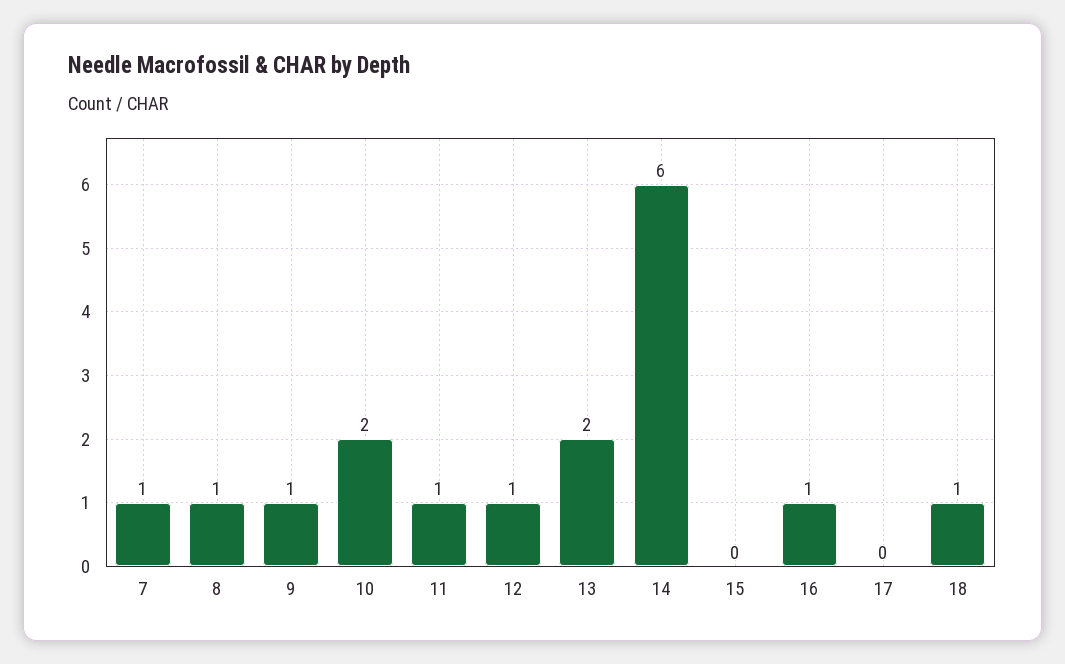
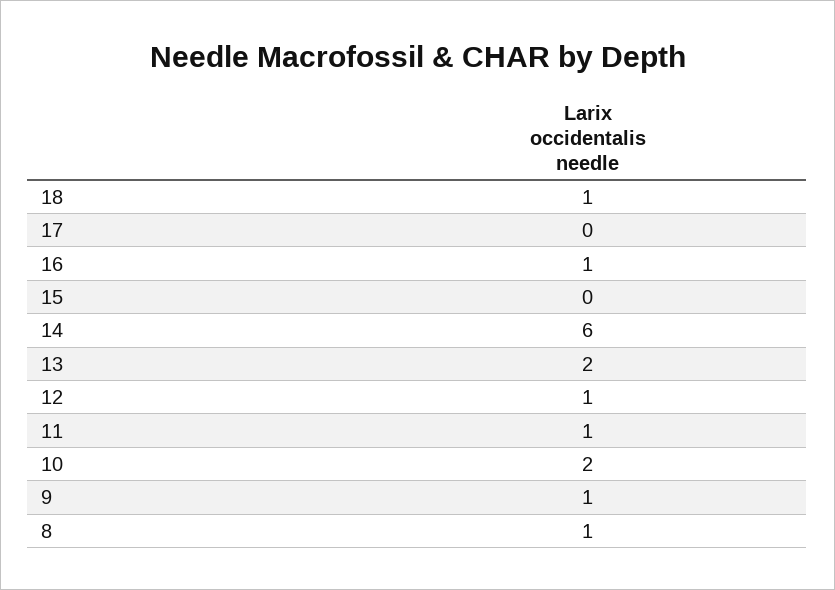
7: 1 -> none

